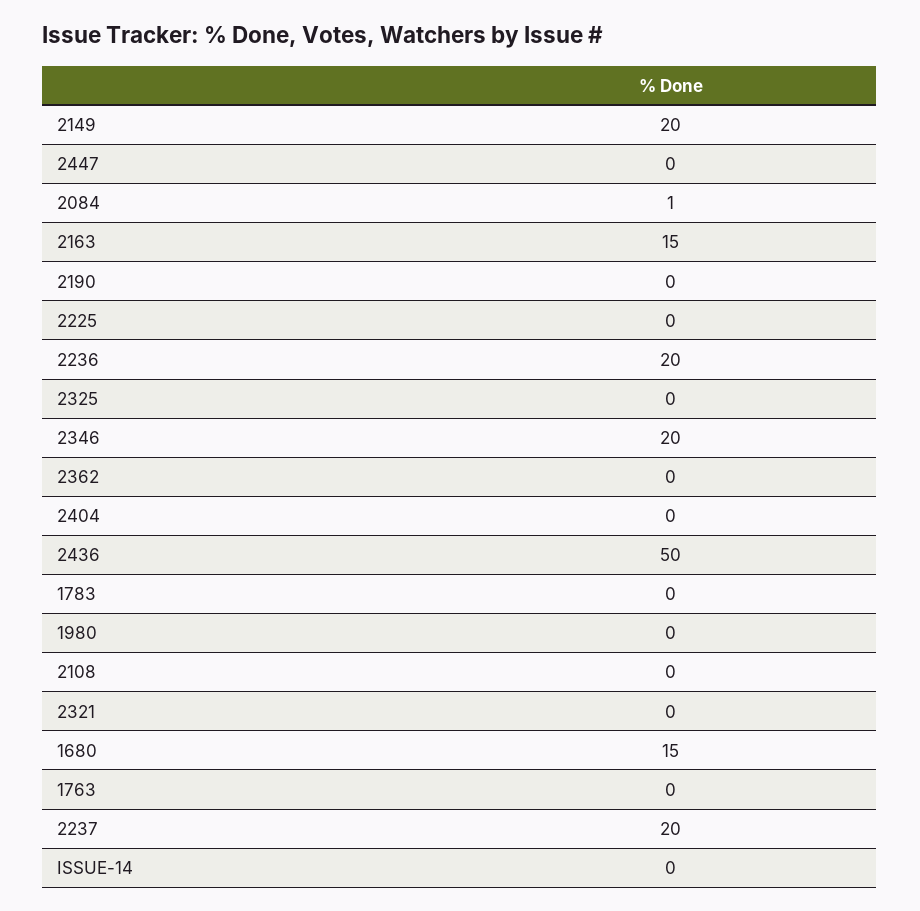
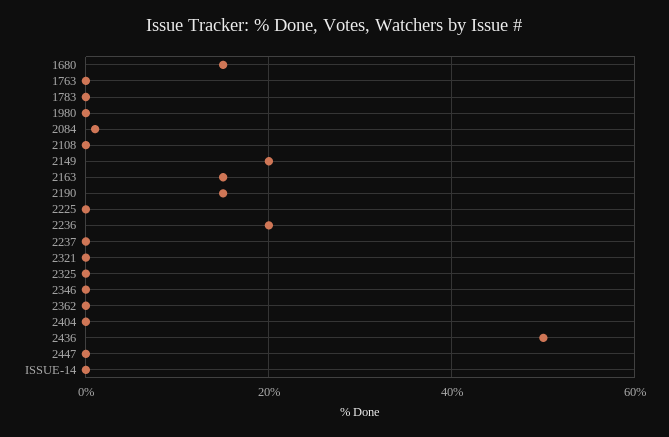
2190: 0 -> 15
2346: 20 -> 0
2237: 20 -> 0

